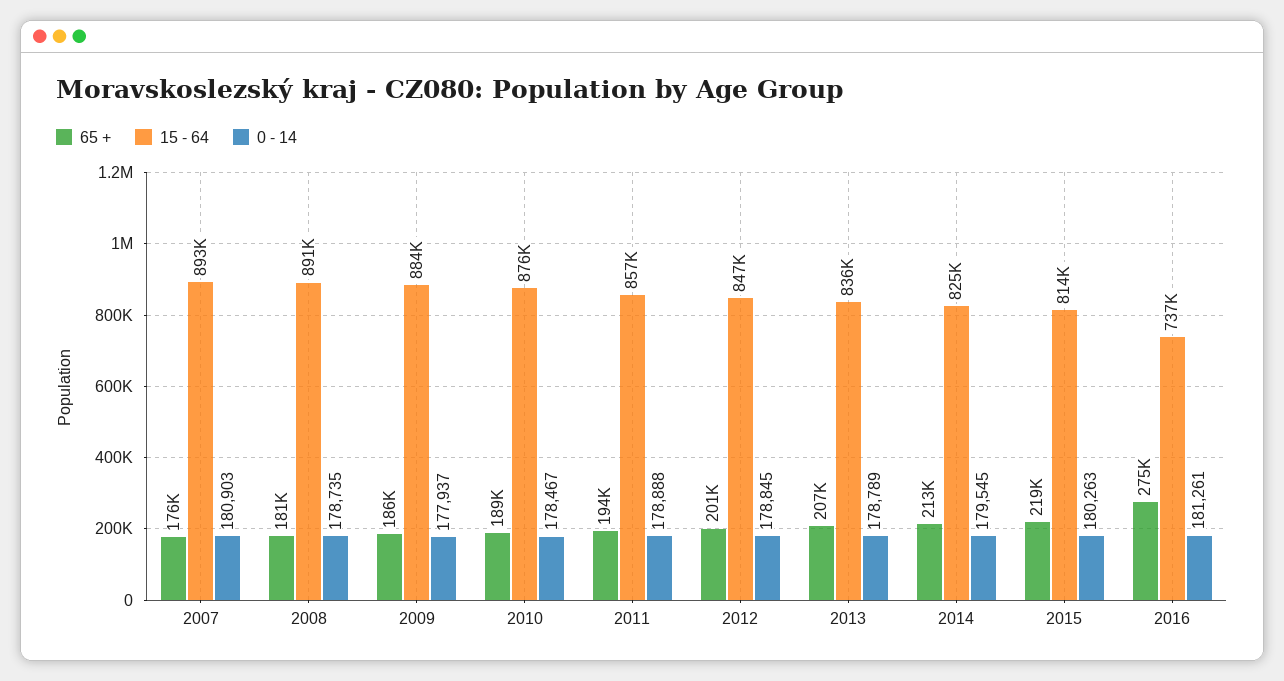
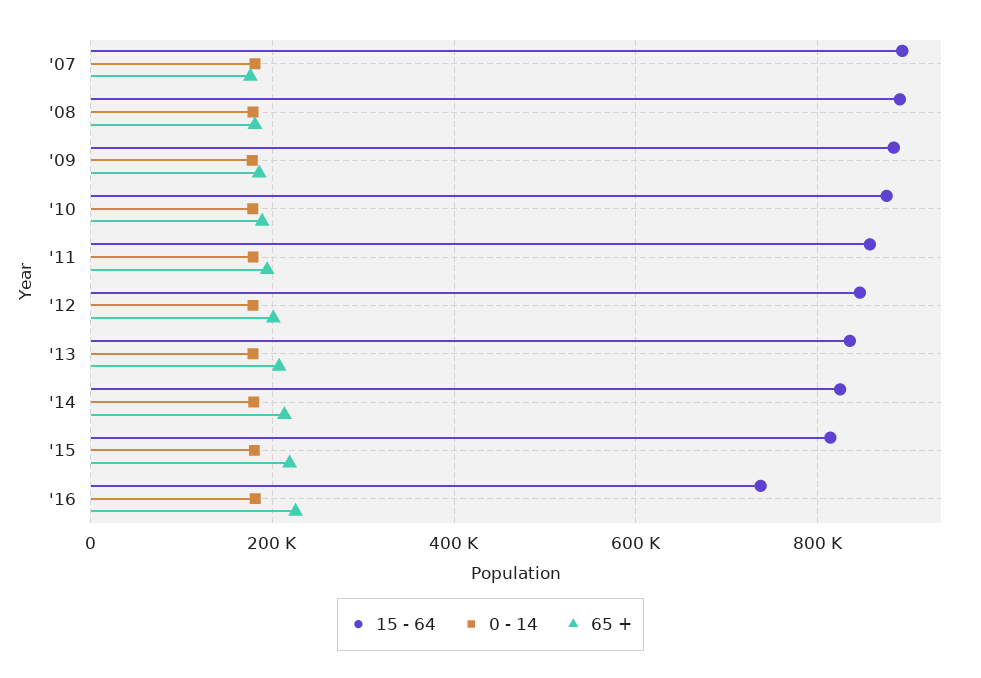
65 +, 2016: 275000 -> 220000

